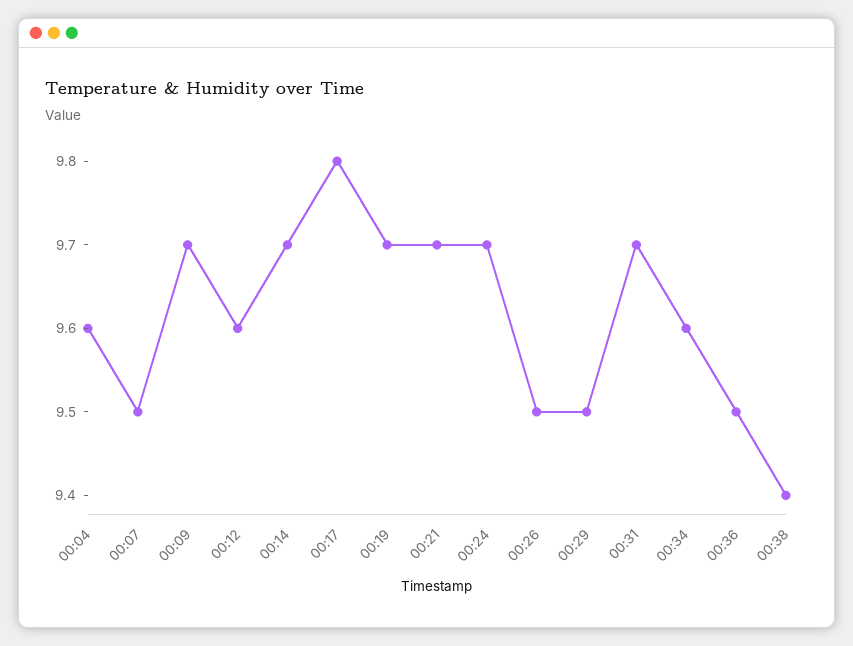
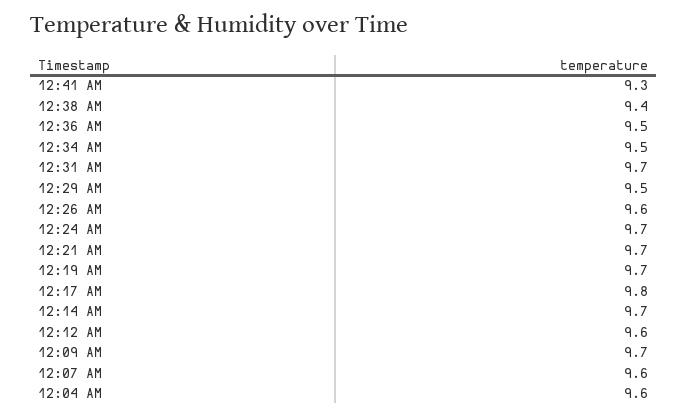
00:07: 9.5 -> 9.6
00:26: 9.5 -> 9.6
00:34: 9.6 -> 9.5
12:41 AM: none -> 9.3

